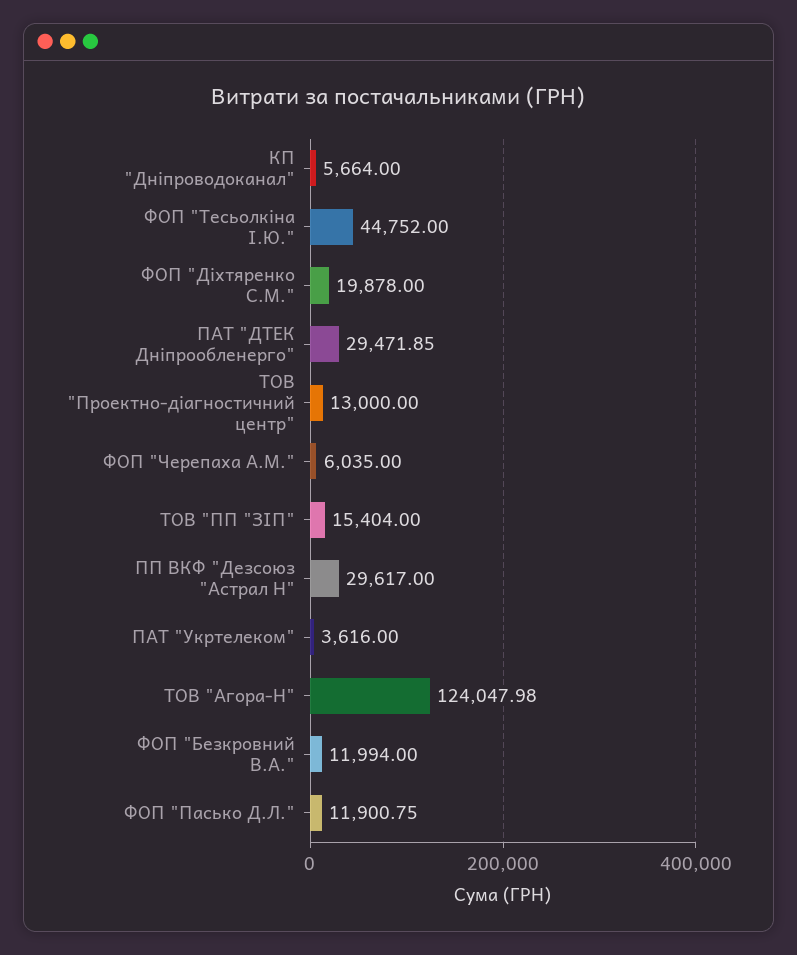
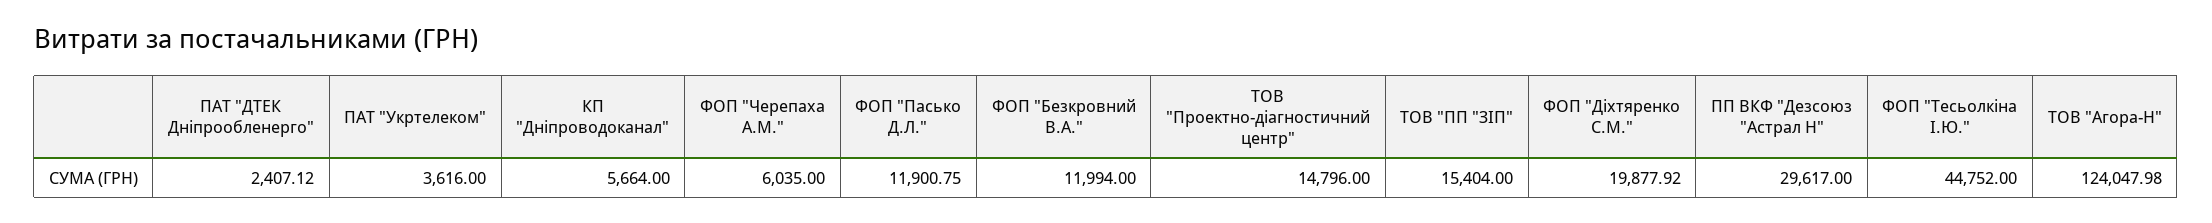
ФОП "Діхтяренко С.М.": 19878 -> 19877.92
ПАТ "ДТЕК Дніпрообленерго": 29471.85 -> 2407.12
ТОВ "Проектно-діагностичний центр": 13000 -> 14796

